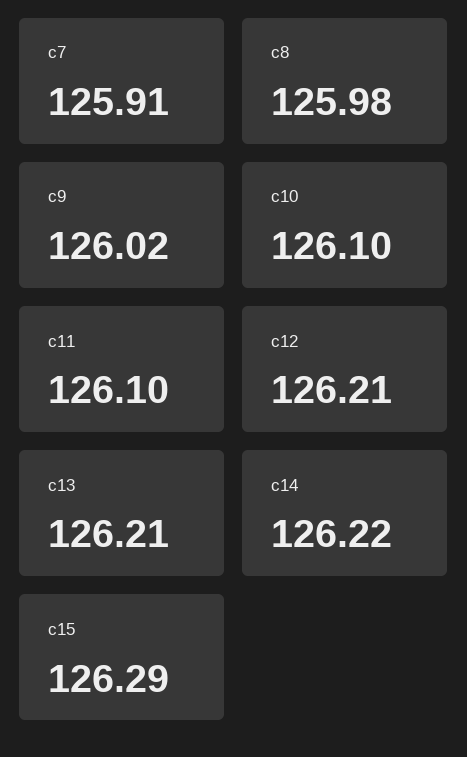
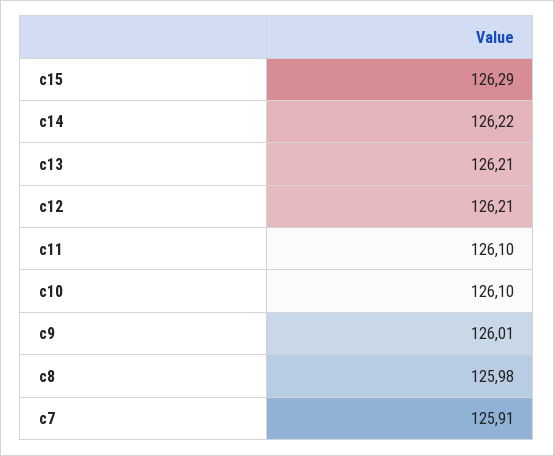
c9: 126.02 -> 126.01

